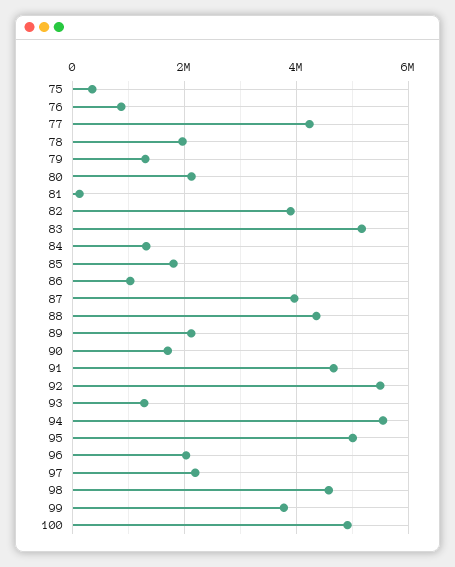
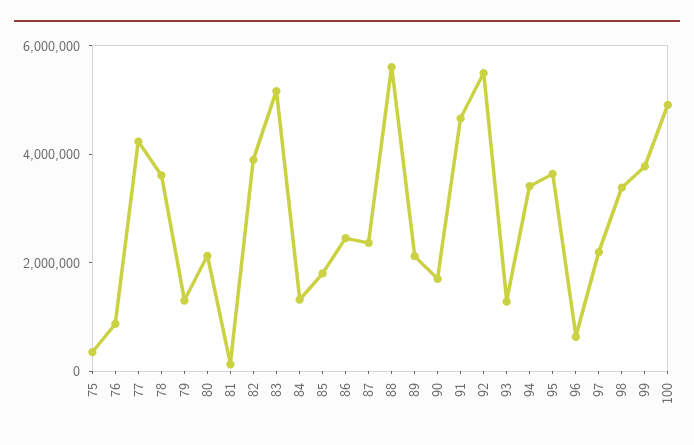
78: 2000000 -> 3500000
86: 1000000 -> 2500000
87: 4000000 -> 2500000
88: 4400000 -> 5500000
94: 5600000 -> 3500000
95: 5000000 -> 3500000
96: 2000000 -> 500000
98: 4600000 -> 3500000

